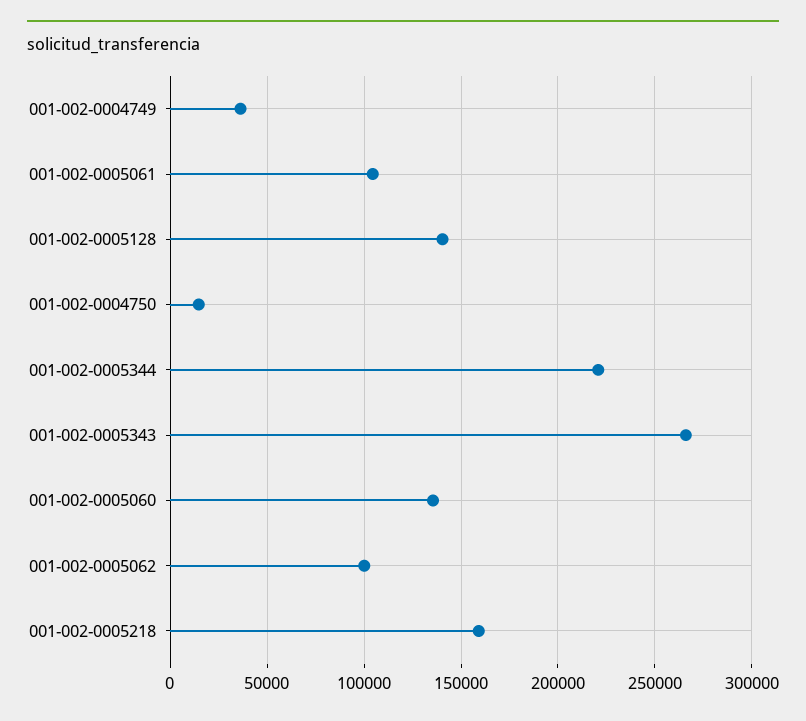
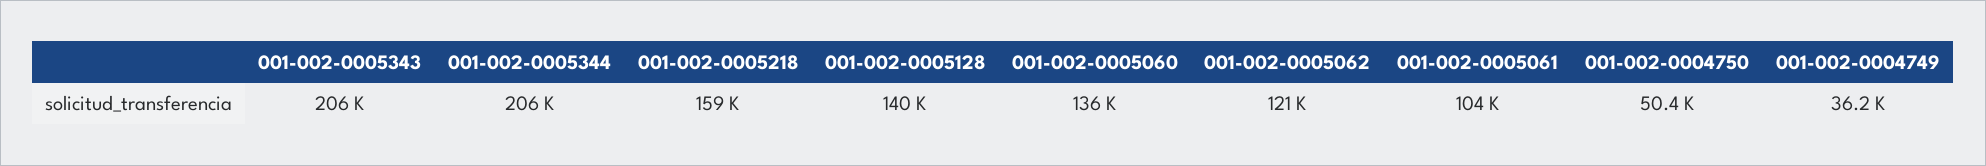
001-002-0004750: 15000 -> 50400
001-002-0005344: 220000 -> 206000
001-002-0005343: 265000 -> 206000
001-002-0005062: 100000 -> 121000

